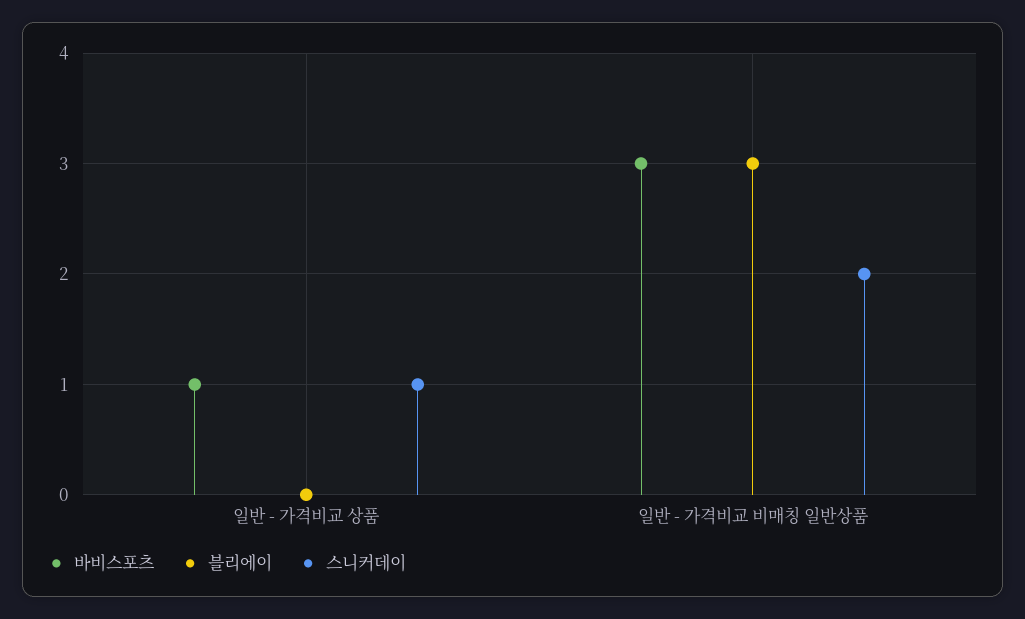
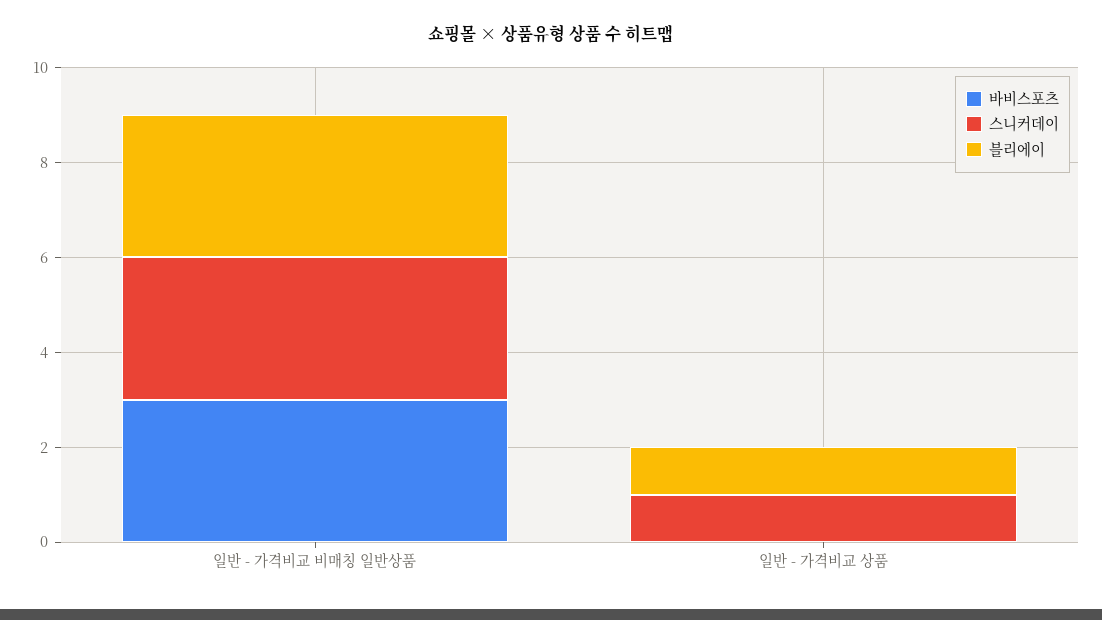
바비스포츠, 일반 - 가격비교 상품: 1 -> 0
블리에이, 일반 - 가격비교 상품: 0 -> 1
스니커데이, 일반 - 가격비교 비매칭 일반상품: 2 -> 3

